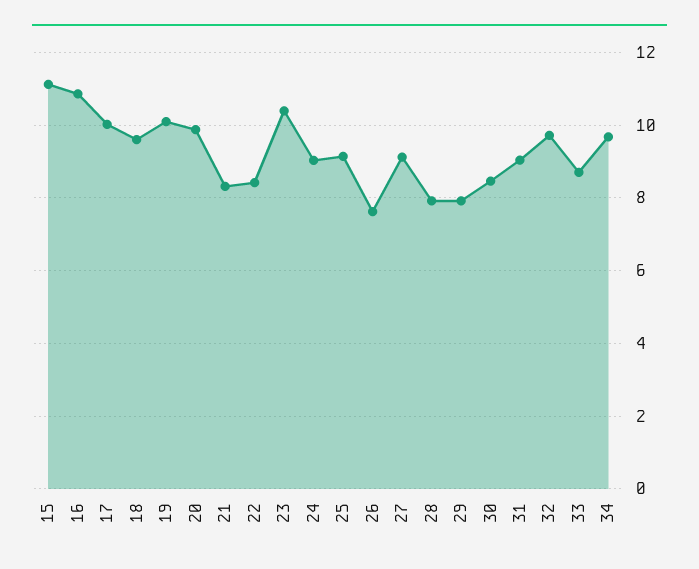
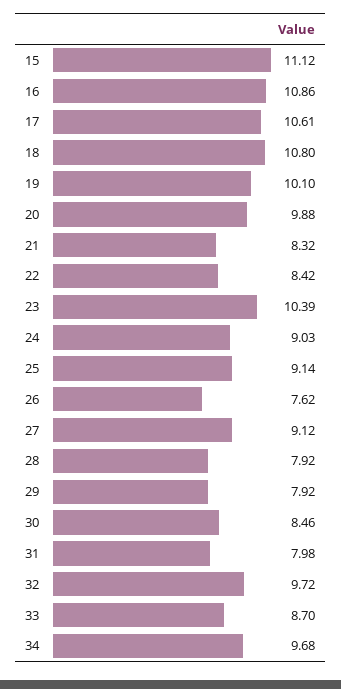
17: 10 -> 10.61
18: 9.6 -> 10.8
31: 9 -> 7.98

